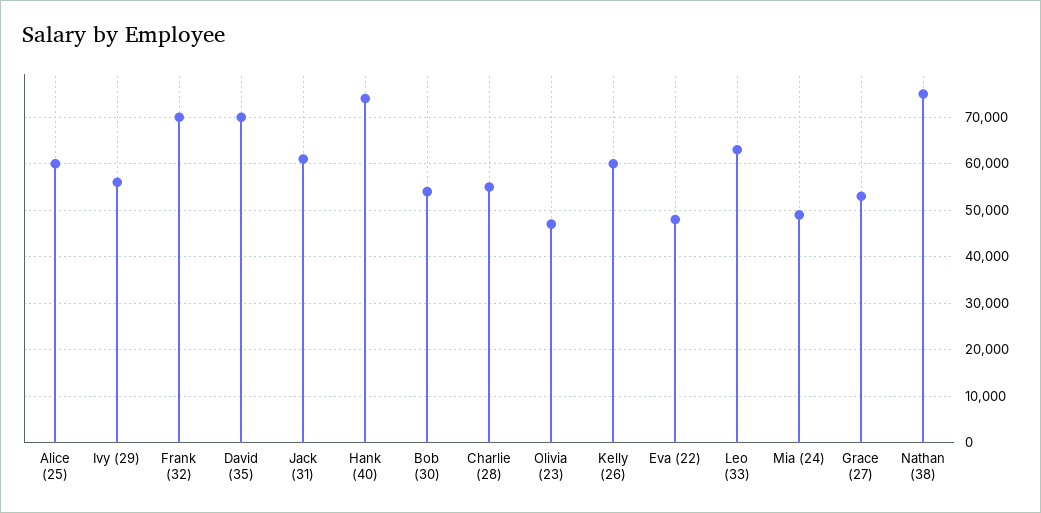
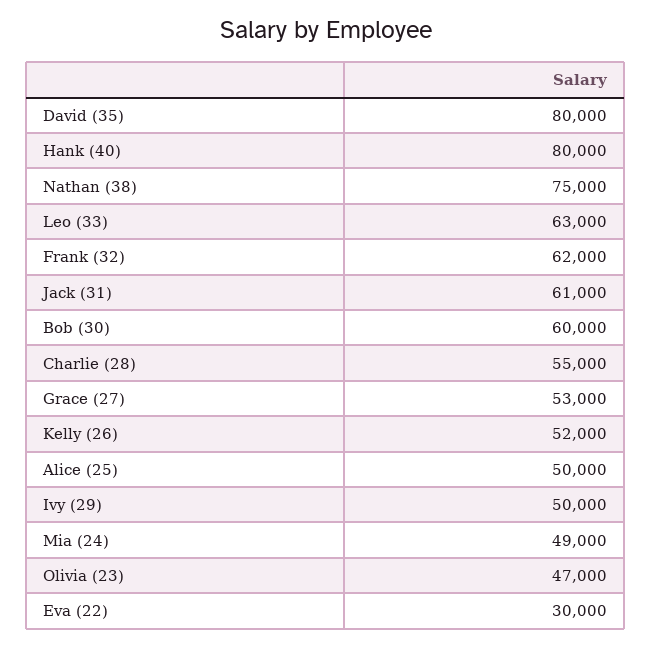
Alice (25): 60000 -> 50000
Ivy (29): 56000 -> 50000
Frank (32): 70000 -> 62000
David (35): 70000 -> 80000
Hank (40): 74000 -> 80000
Bob (30): 54000 -> 60000
Kelly (26): 60000 -> 52000
Eva (22): 48000 -> 30000

